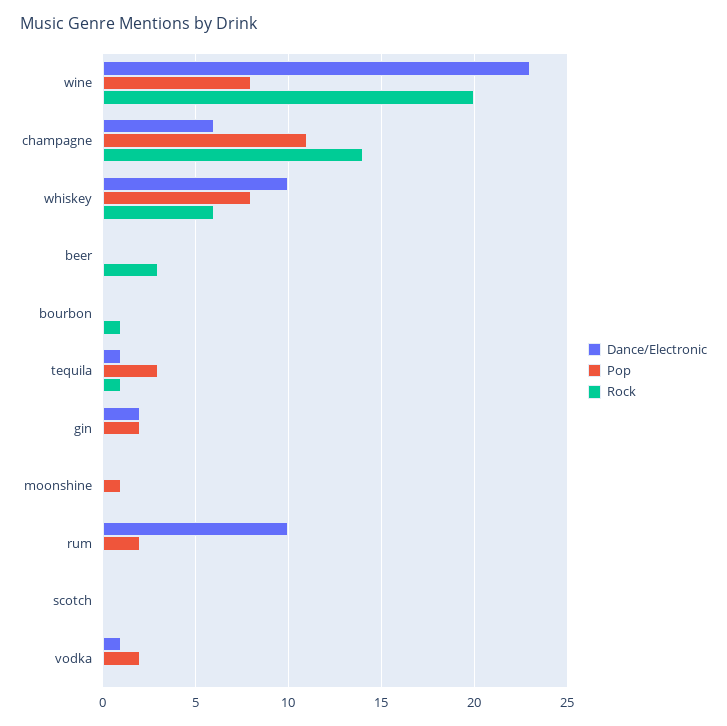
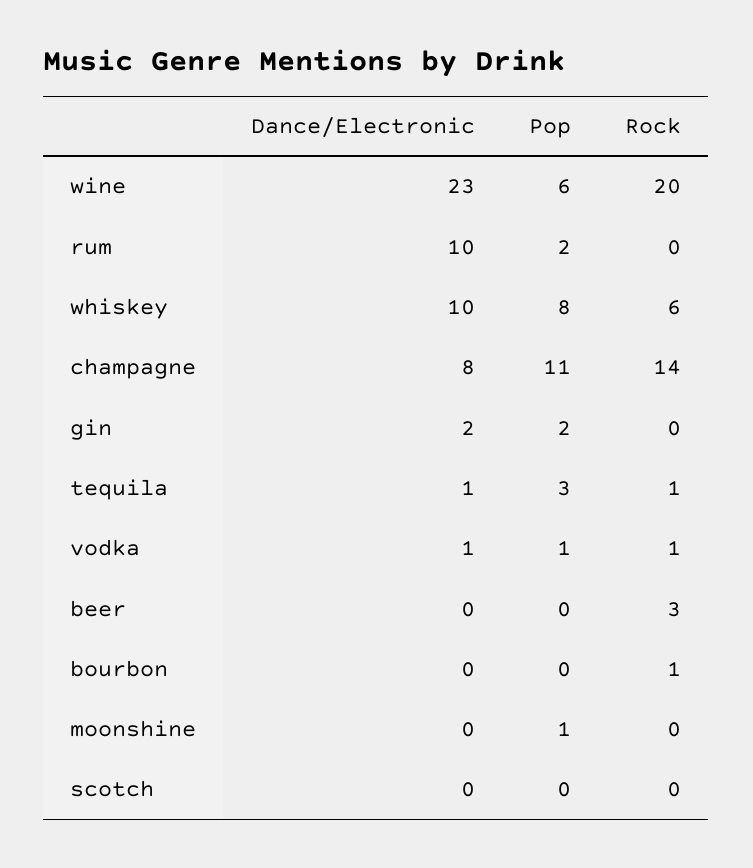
Pop, wine: 8 -> 6
Dance/Electronic, champagne: 6 -> 8
Pop, vodka: 2 -> 1
Rock, vodka: 0 -> 1

